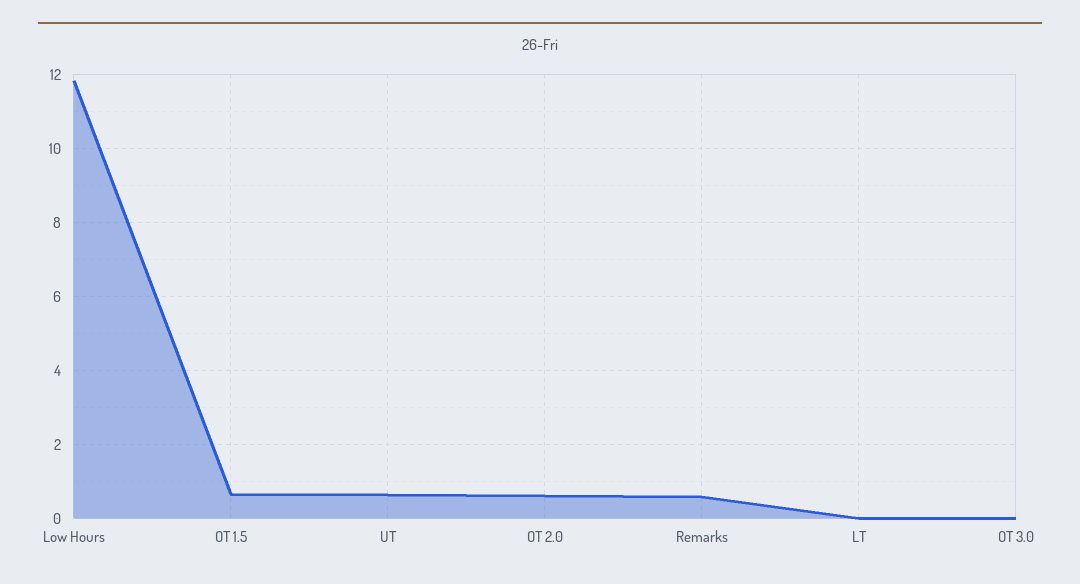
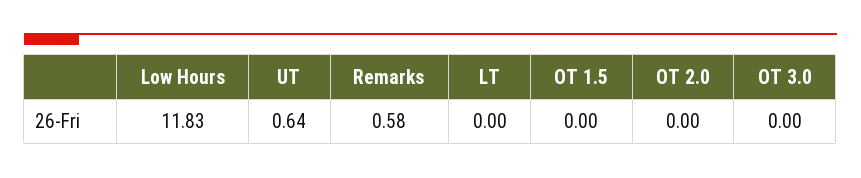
OT 1.5: 0.6 -> 0
OT 2.0: 0.6 -> 0

